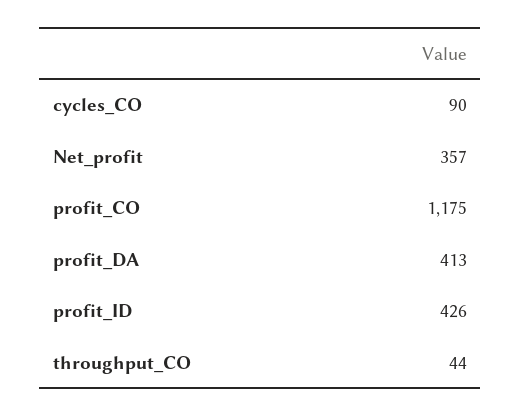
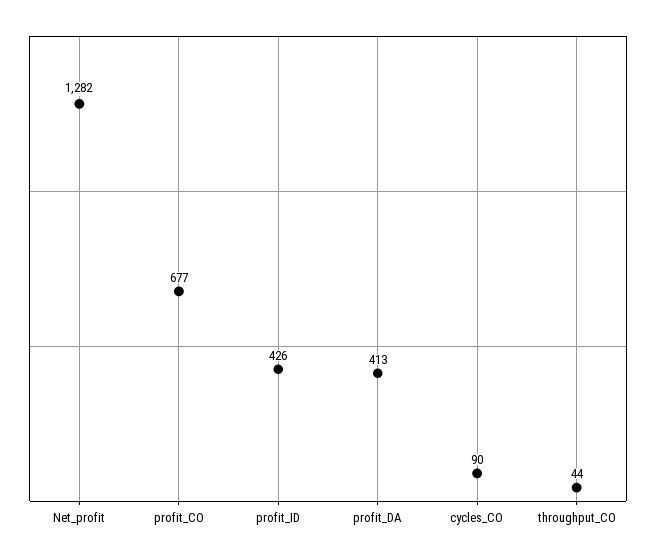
Net_profit: 357 -> 1282
profit_CO: 1175 -> 677

